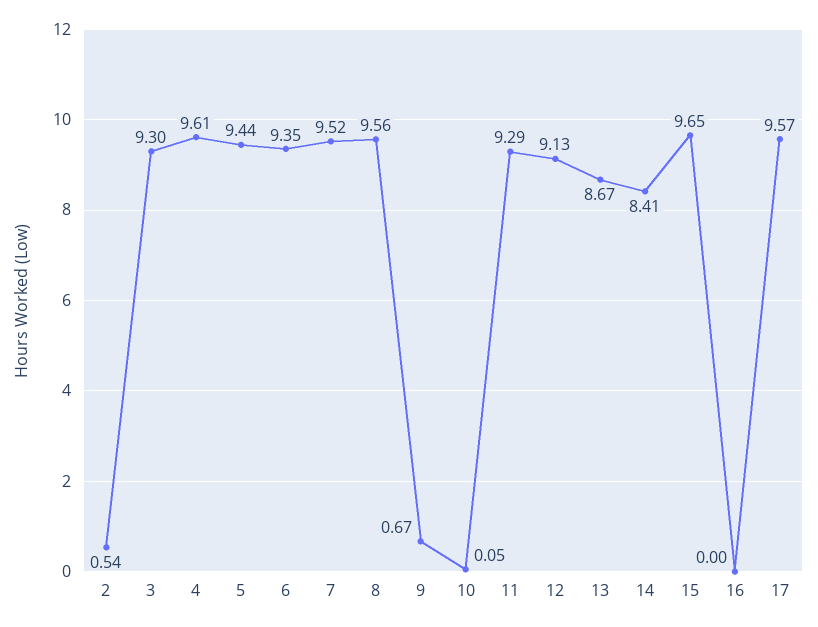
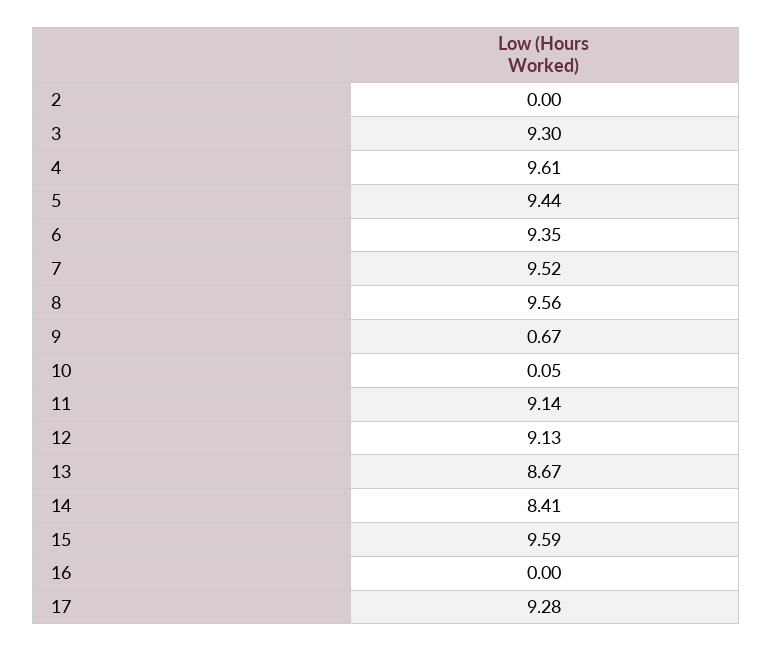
2: 0.54 -> 0
11: 9.29 -> 9.14
15: 9.65 -> 9.59
17: 9.57 -> 9.28

